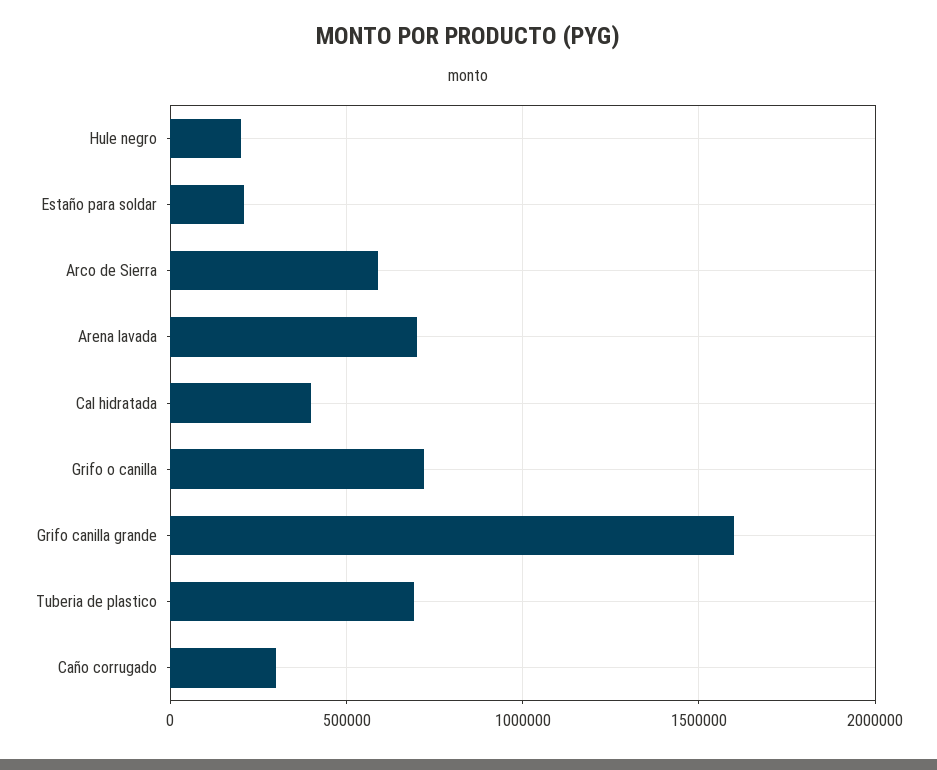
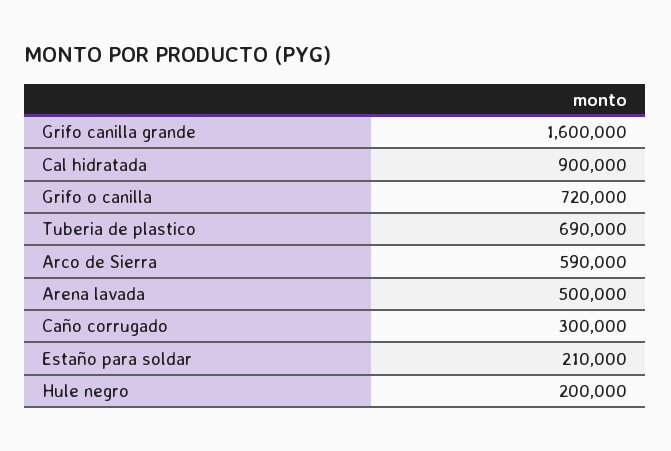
Arena lavada: 700000 -> 500000
Cal hidratada: 400000 -> 900000

